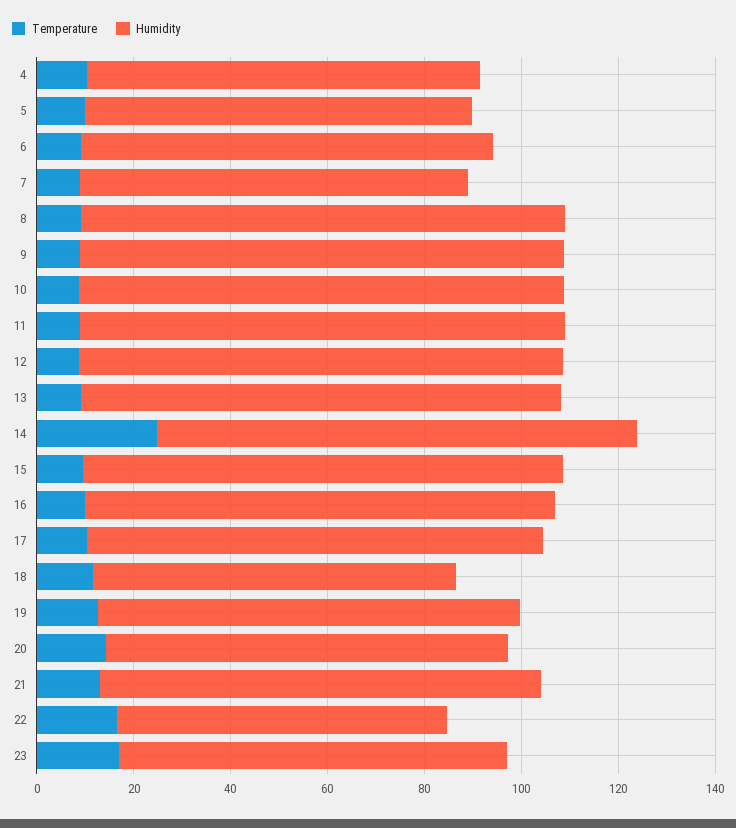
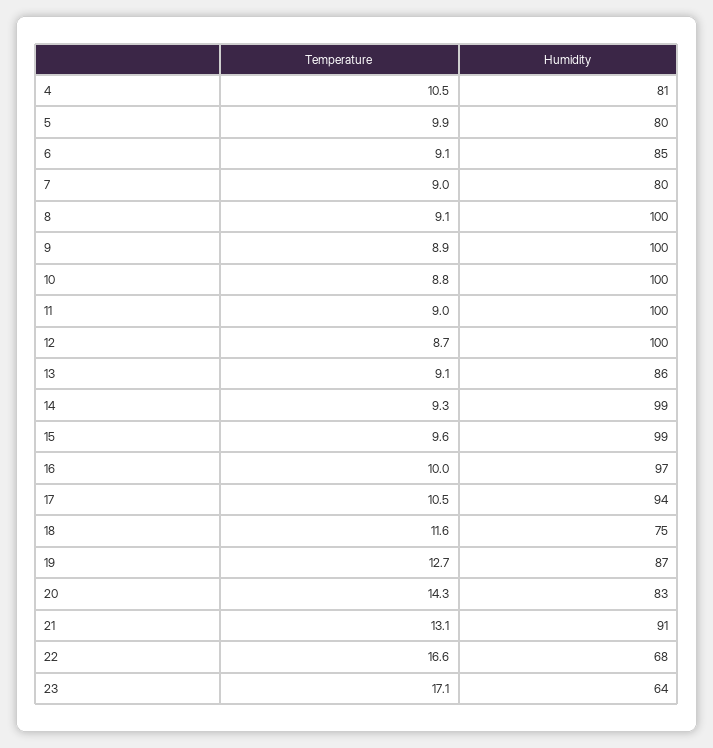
Humidity, 13: 100 -> 86
Temperature, 14: 25 -> 9.3
Humidity, 23: 80 -> 64

